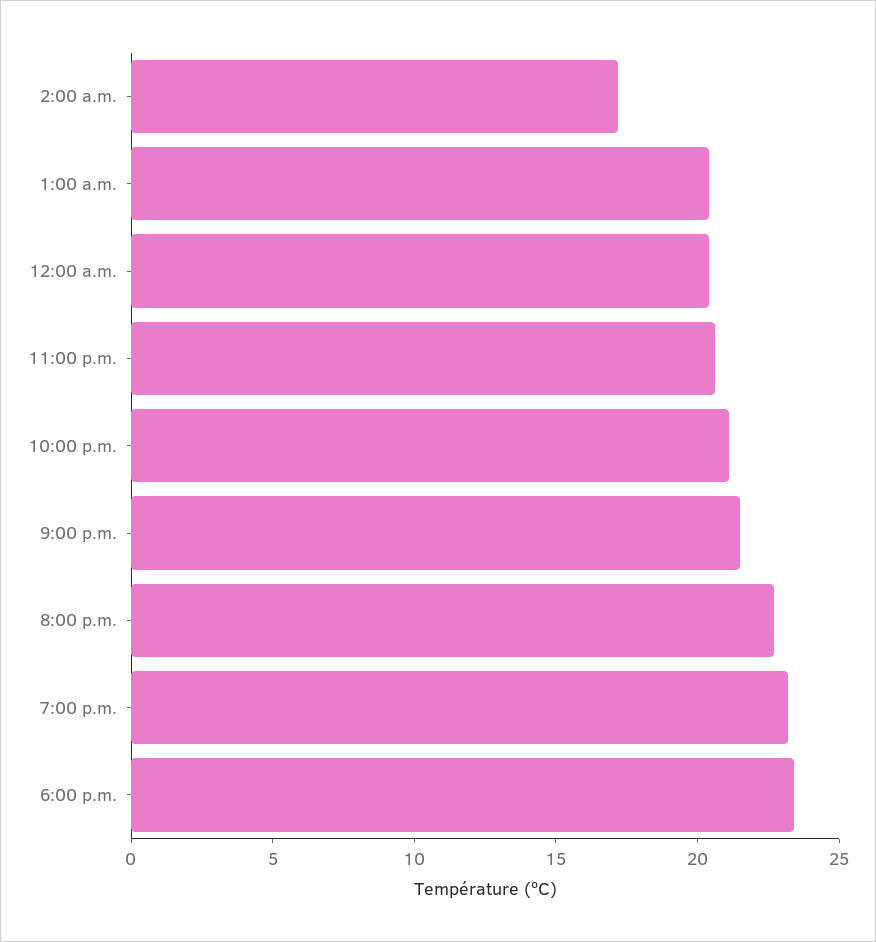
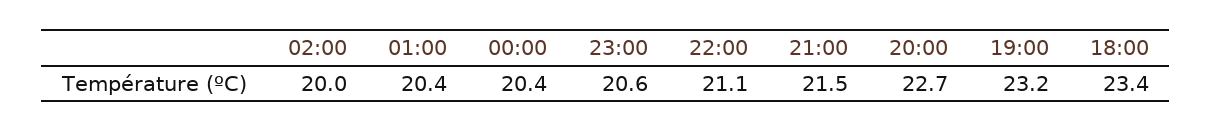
2:00 a.m.: 17 -> 20

